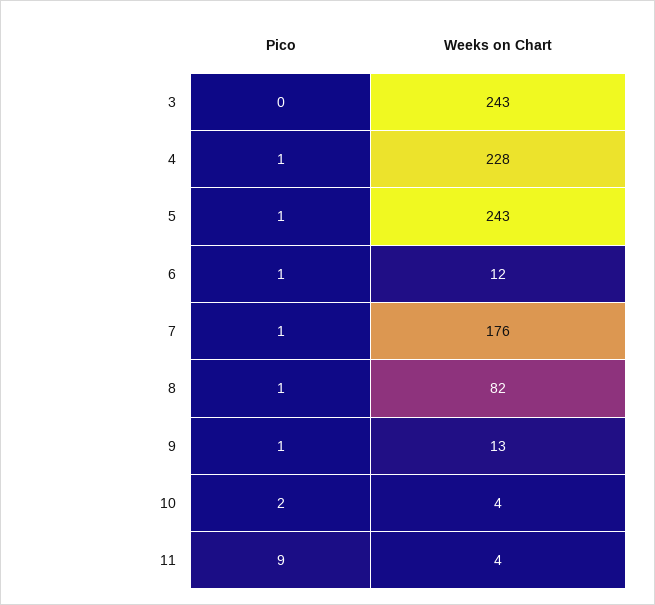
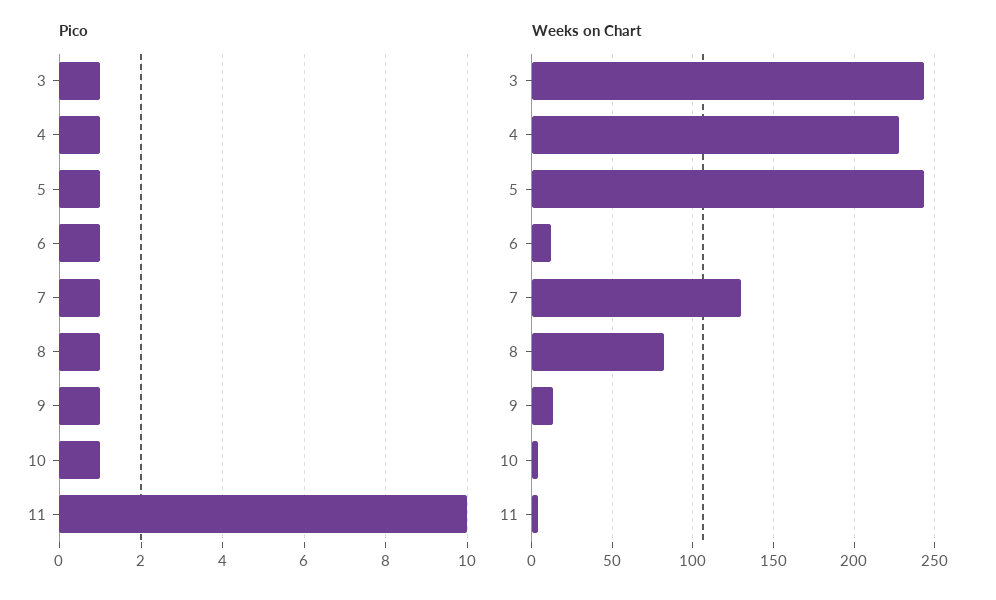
Pico, 3: 0 -> 1
Weeks on Chart, 7: 176 -> 130
Pico, 10: 2 -> 1
Pico, 11: 9 -> 10

